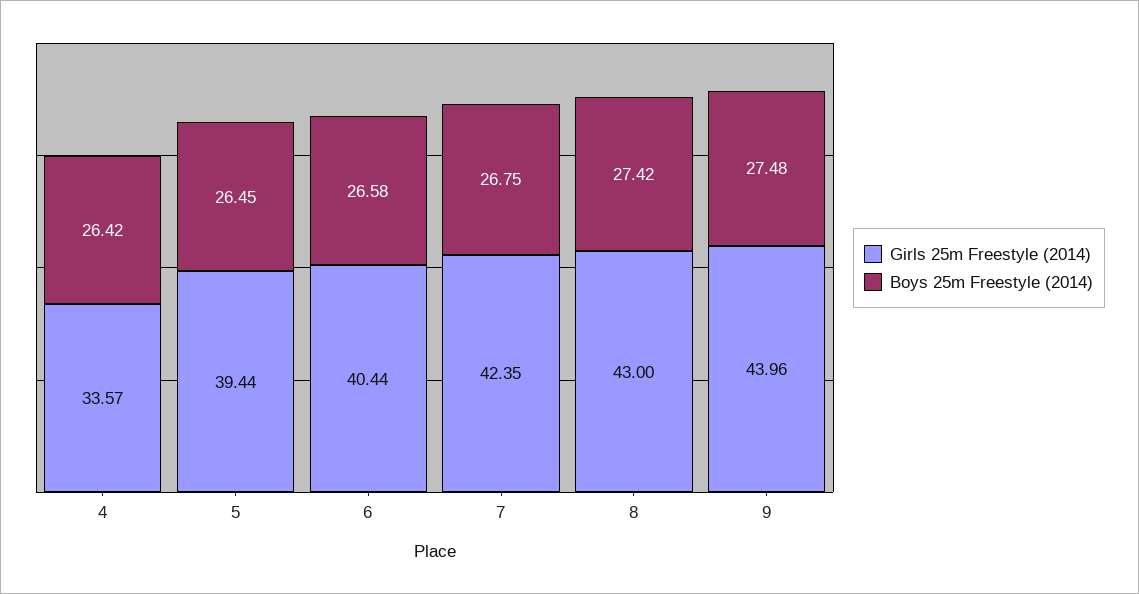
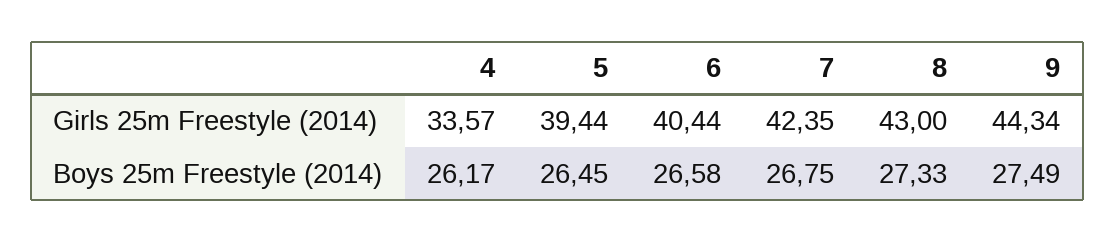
Boys 25m Freestyle (2014), 4: 26.42 -> 26.17
Boys 25m Freestyle (2014), 8: 27.42 -> 27.33
Girls 25m Freestyle (2014), 9: 43.96 -> 44.34
Boys 25m Freestyle (2014), 9: 27.48 -> 27.49

